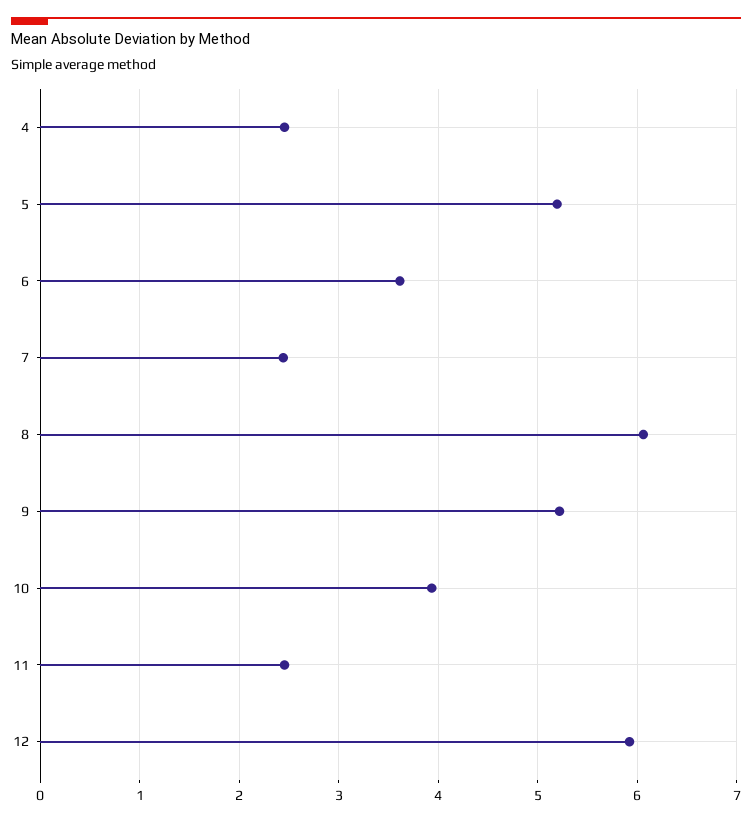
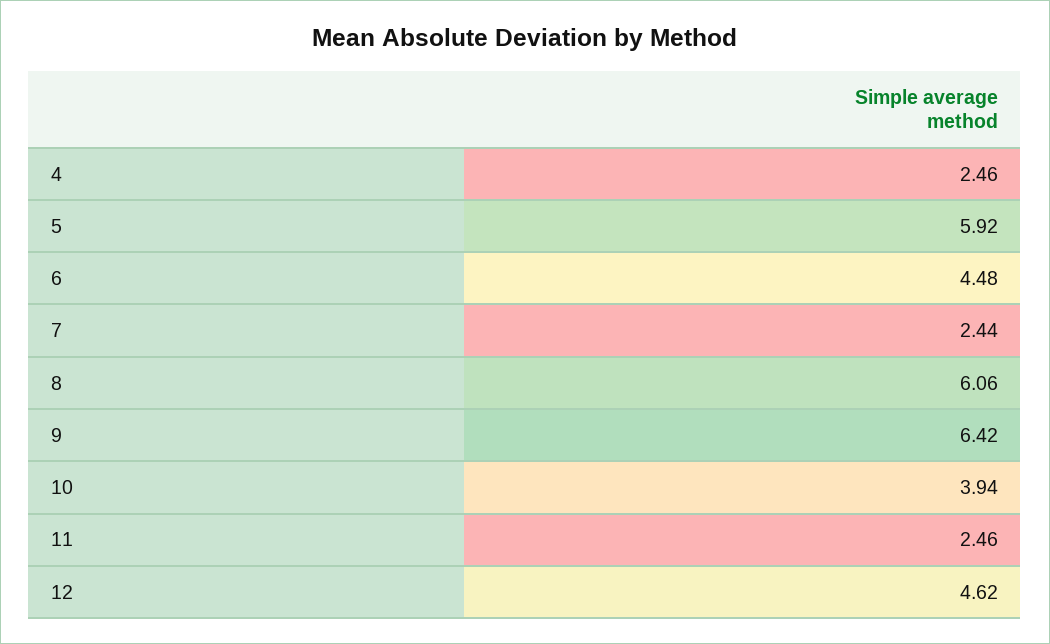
5: 5.2 -> 5.92
6: 3.6 -> 4.48
9: 5.2 -> 6.42
12: 5.9 -> 4.62

